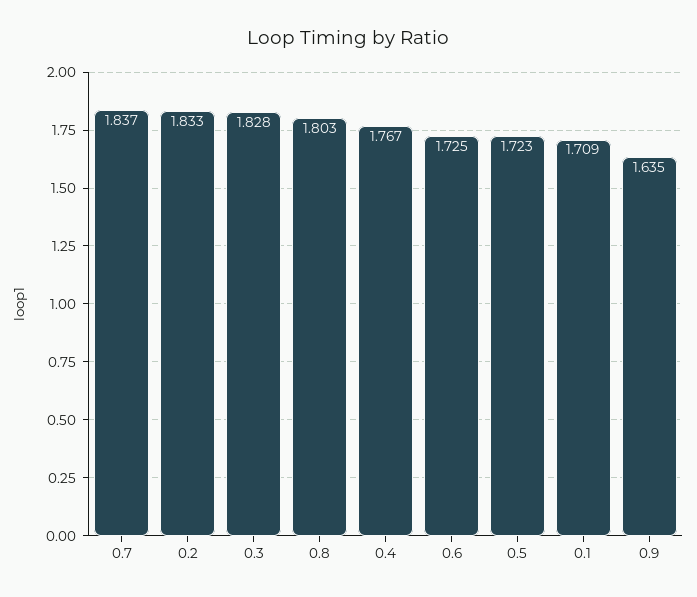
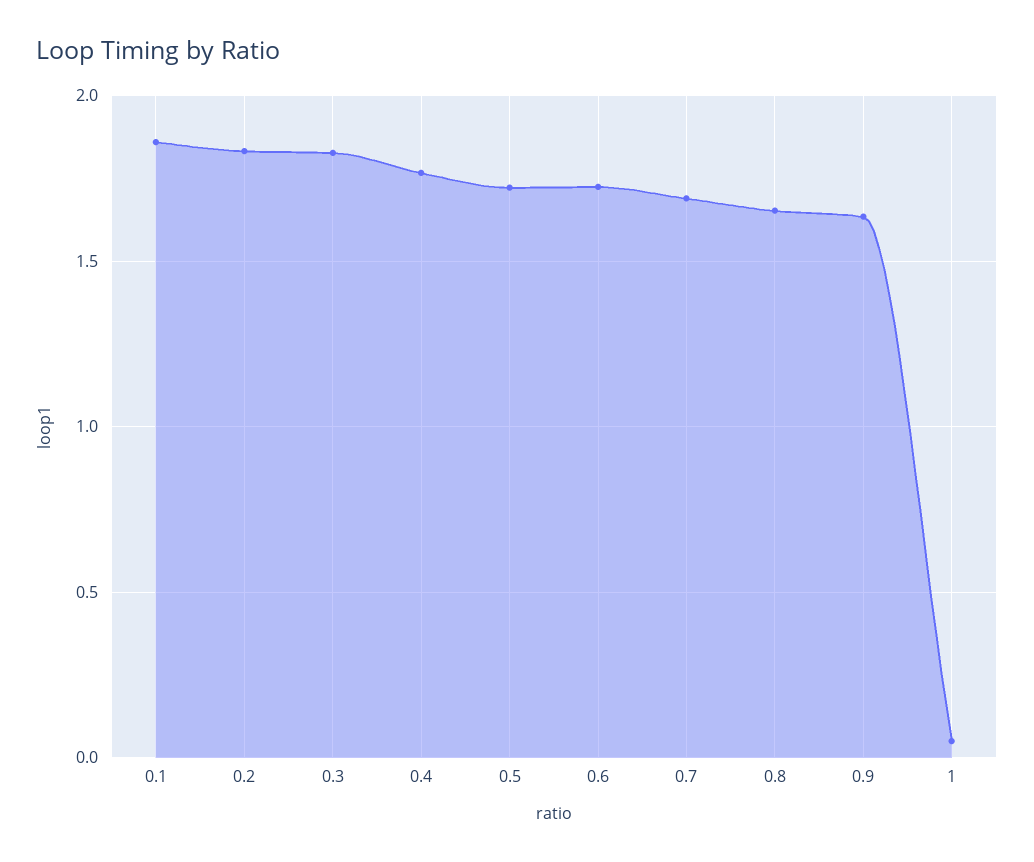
0.7: 1.837 -> 1.7
0.8: 1.803 -> 1.65
0.1: 1.709 -> 1.85
1: none -> 0.05

